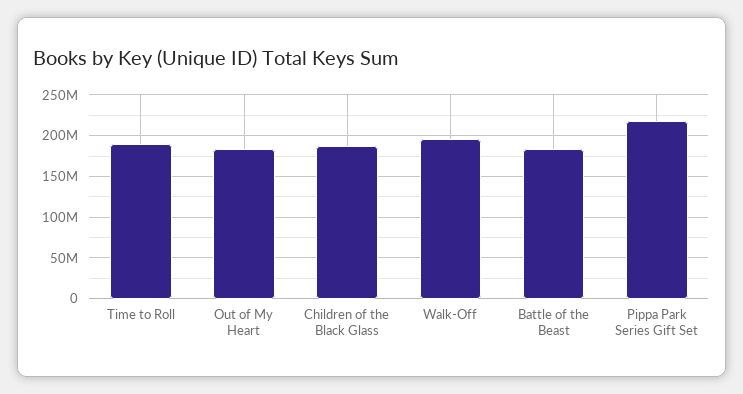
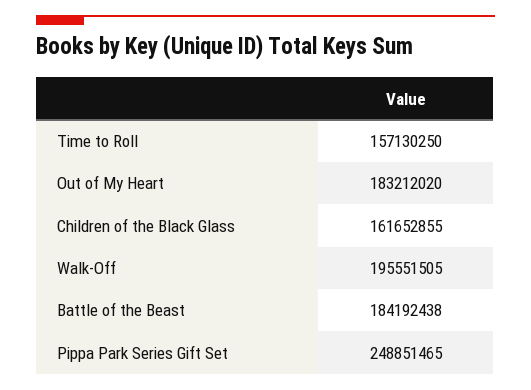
Time to Roll: 190000000 -> 157130250
Children of the Black Glass: 190000000 -> 161652855
Pippa Park Series Gift Set: 220000000 -> 248851465

